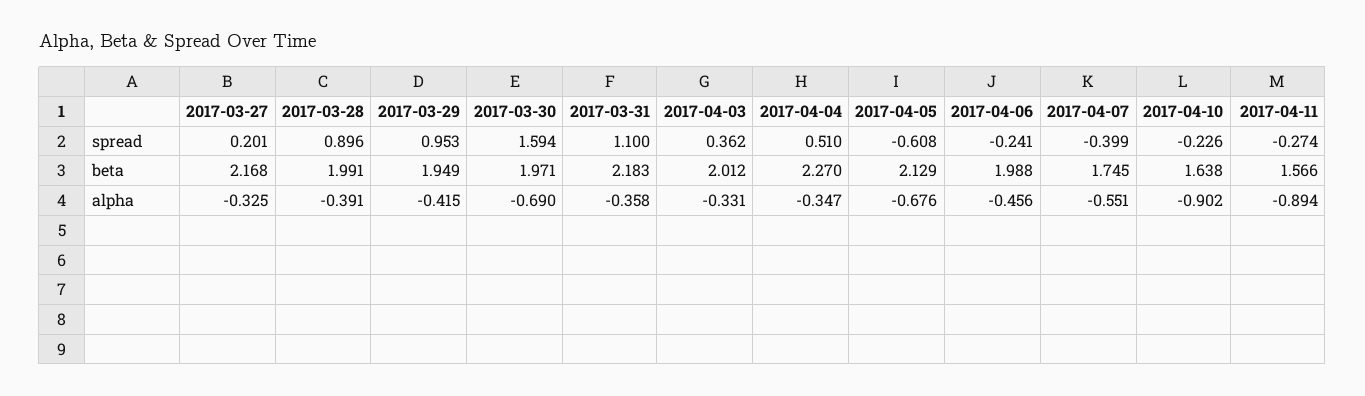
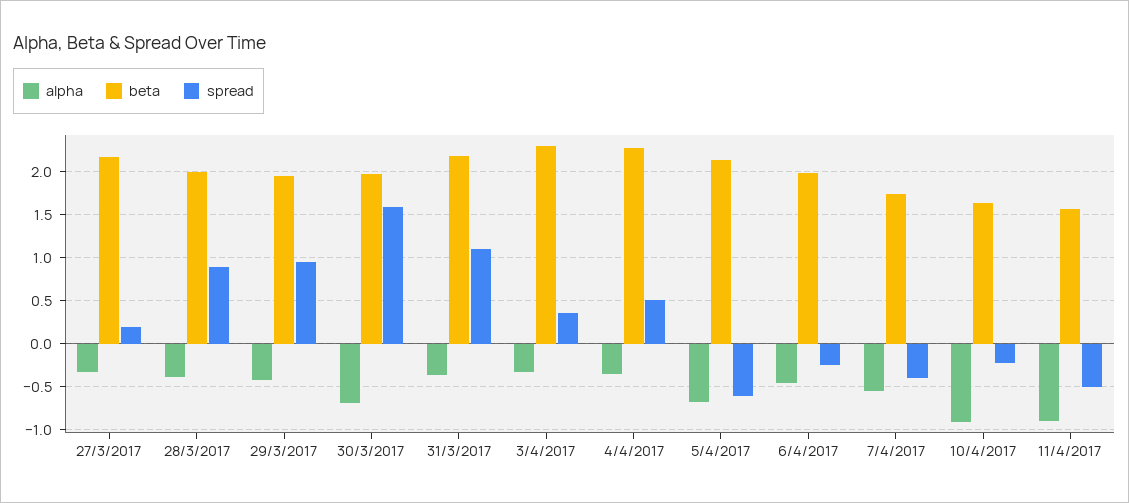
spread, 2017-04-11: -0.274 -> -0.5
beta, 2017-04-03: 2.012 -> 2.3

